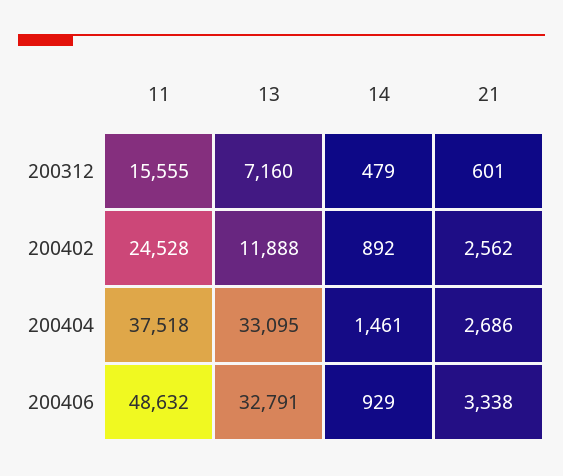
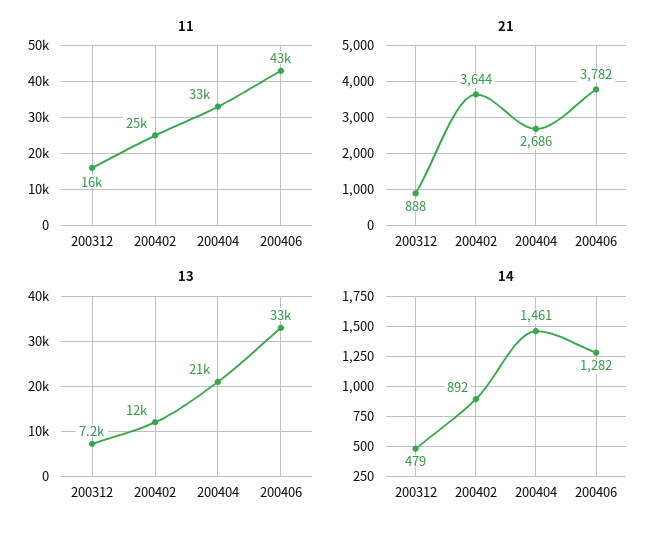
21, 200312: 601 -> 888
21, 200402: 2562 -> 3644
11, 200404: 37518 -> 33000
13, 200404: 33095 -> 21000
11, 200406: 48632 -> 43000
14, 200406: 929 -> 1282
21, 200406: 3338 -> 3782

